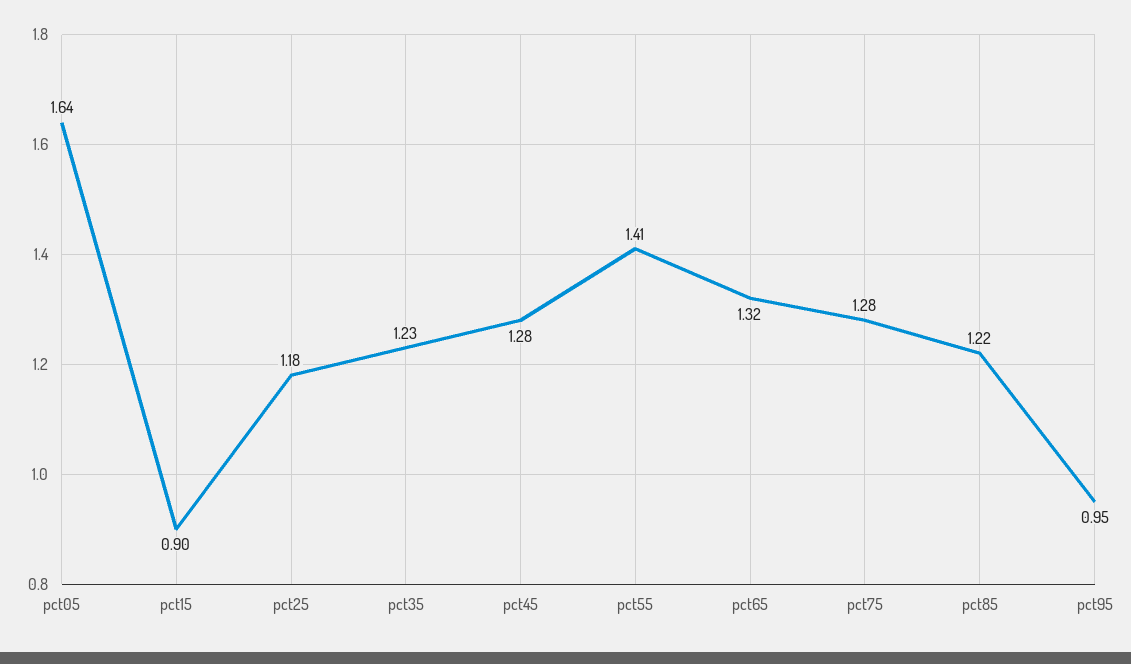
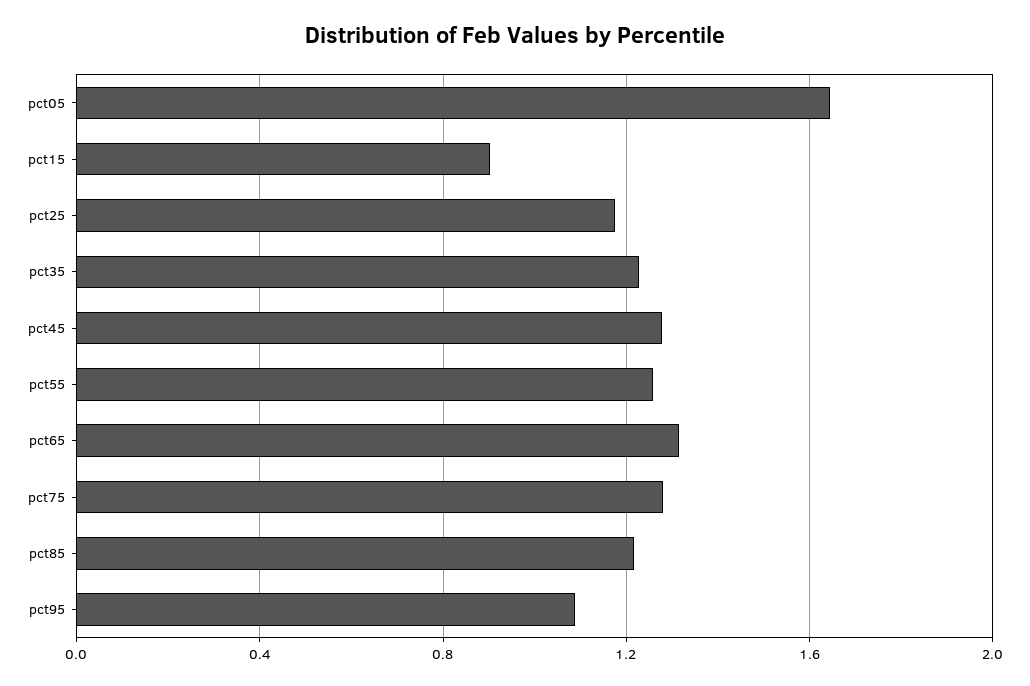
pct55: 1.41 -> 1.25
pct95: 0.95 -> 1.1

